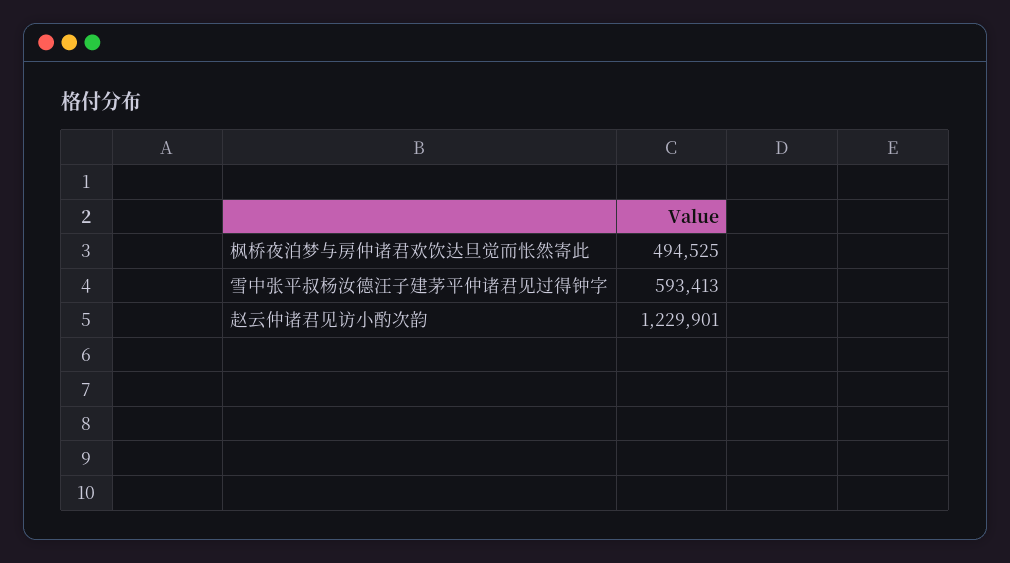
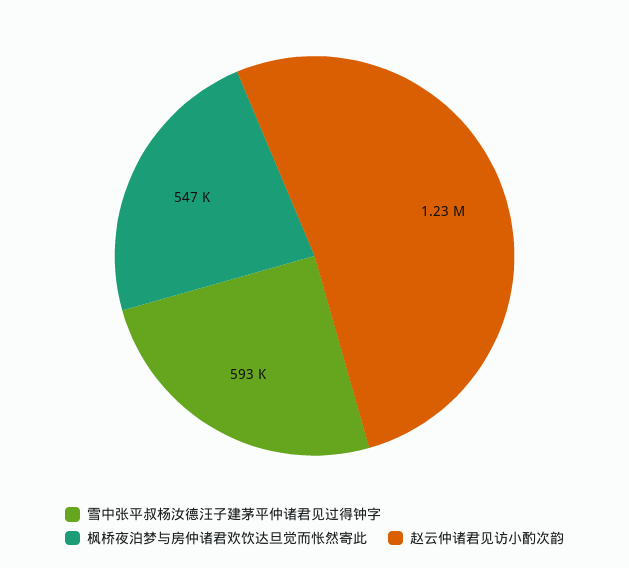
枫桥夜泊梦与房仲诸君欢饮达旦觉而怅然寄此: 494525 -> 547000

